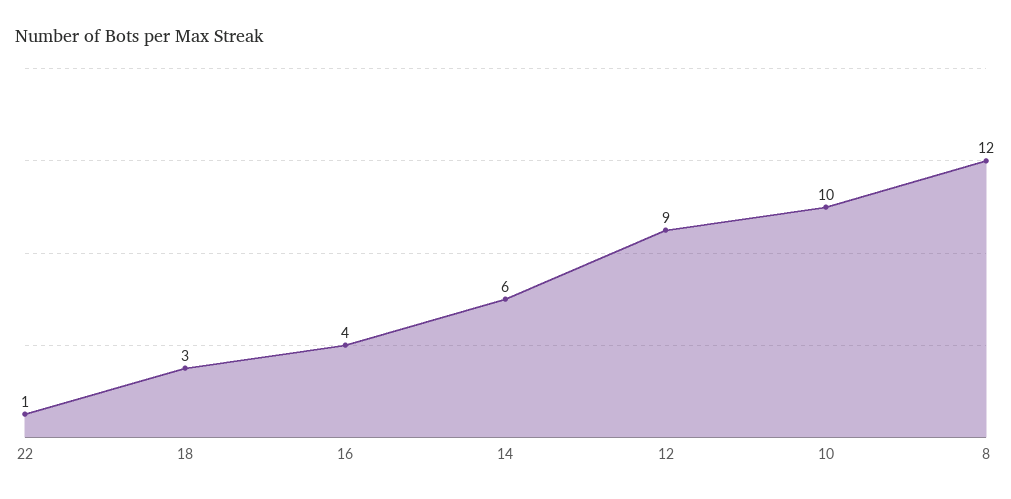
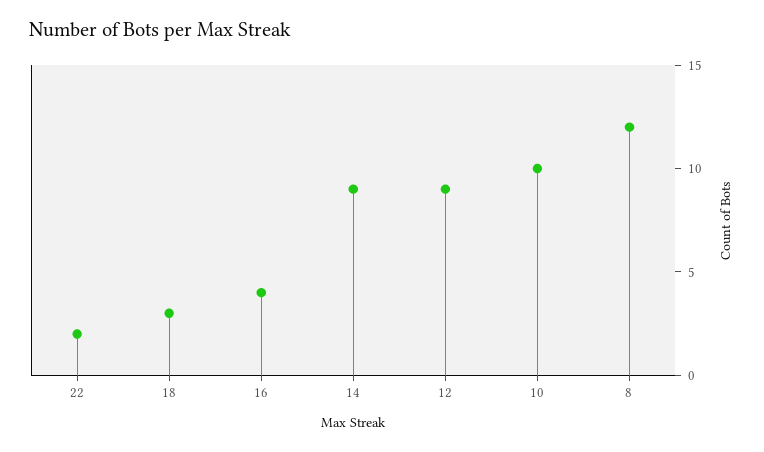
22: 1 -> 2
14: 6 -> 9

